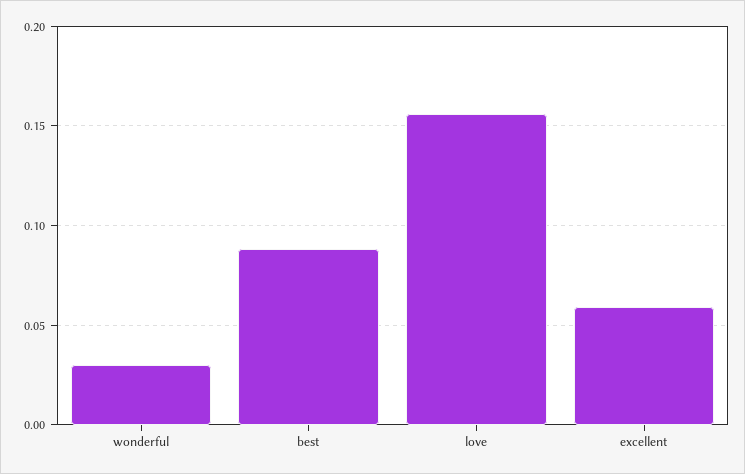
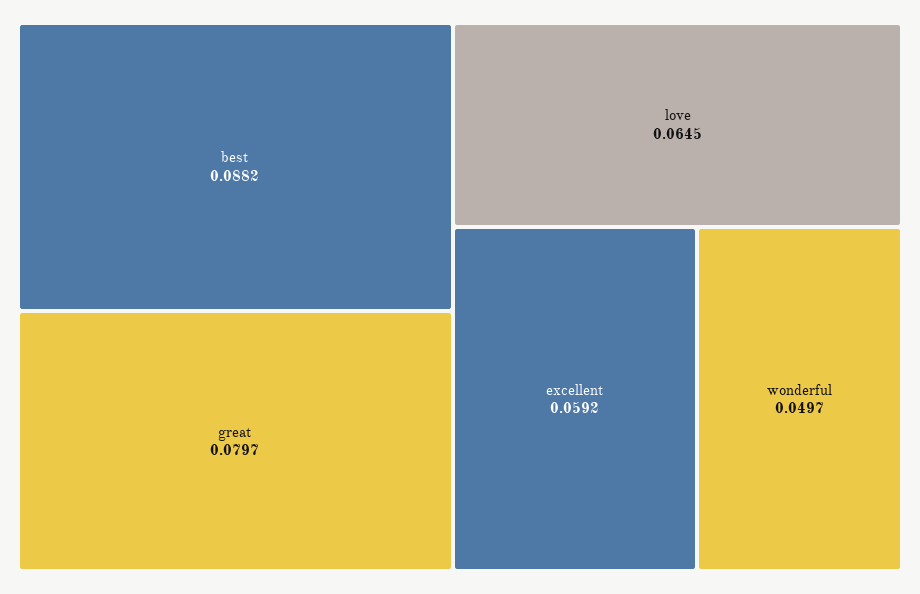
wonderful: 0.03 -> 0.0497
love: 0.155 -> 0.0645
great: none -> 0.0797

